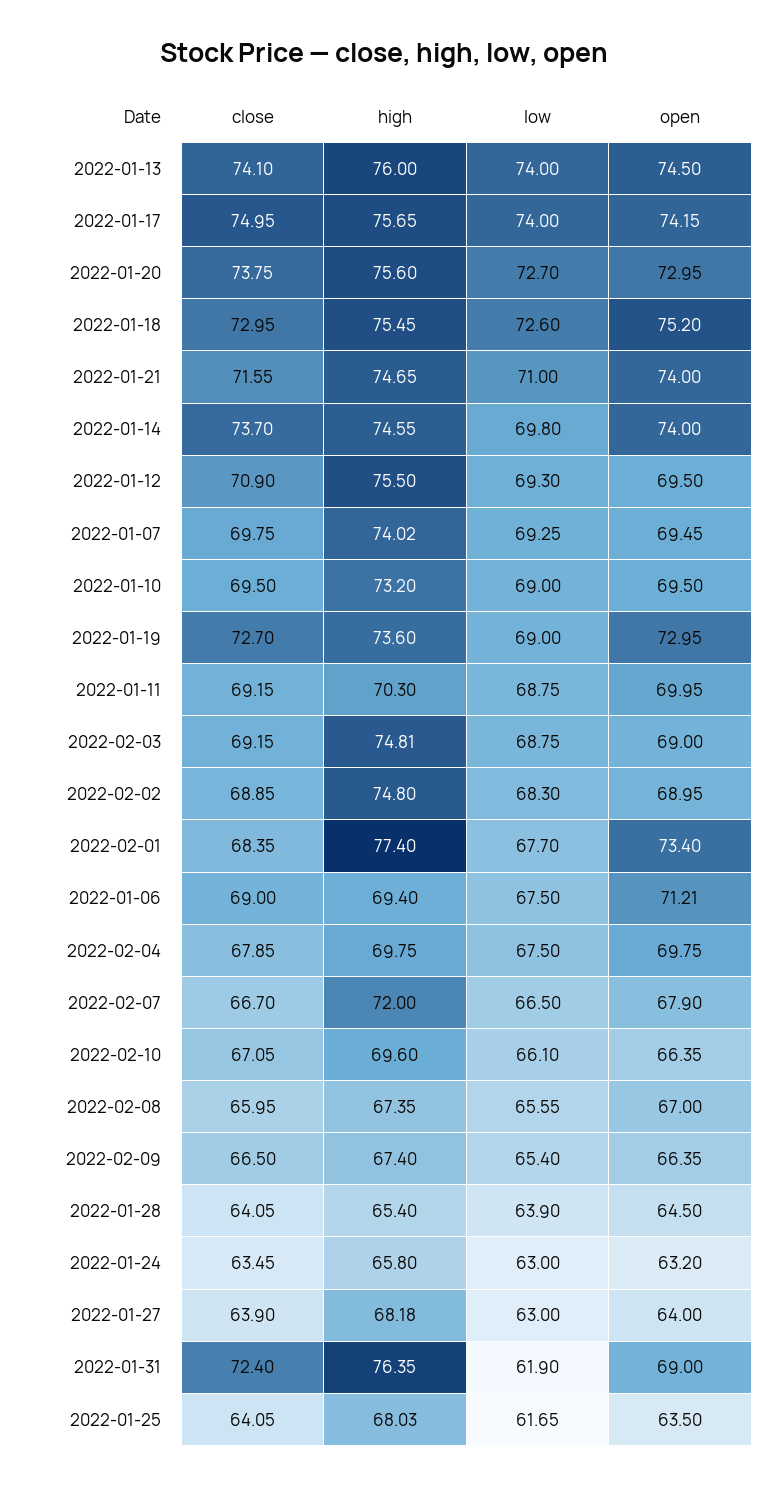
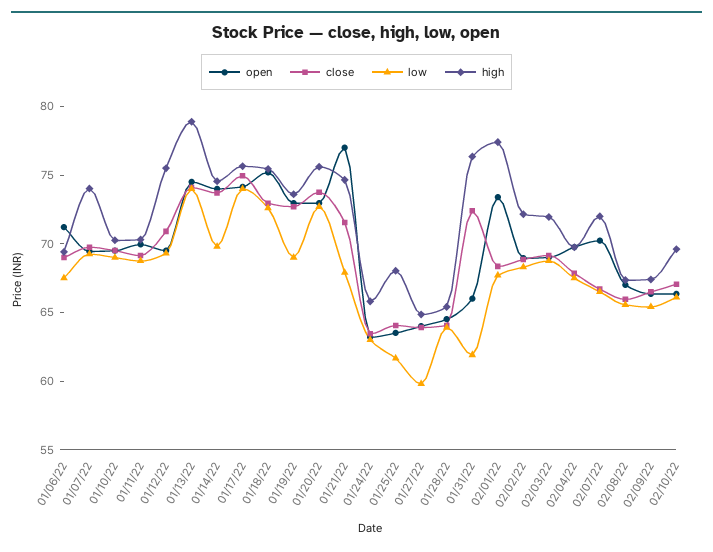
high, 2022-01-13: 76 -> 79
low, 2022-01-21: 71 -> 68
open, 2022-01-21: 74 -> 77
high, 2022-01-10: 73.2 -> 70
high, 2022-02-03: 74.81 -> 72
high, 2022-02-02: 74.8 -> 72
open, 2022-02-07: 67.9 -> 70
high, 2022-01-27: 68.18 -> 65
low, 2022-01-27: 63 -> 60
open, 2022-01-31: 69 -> 66

